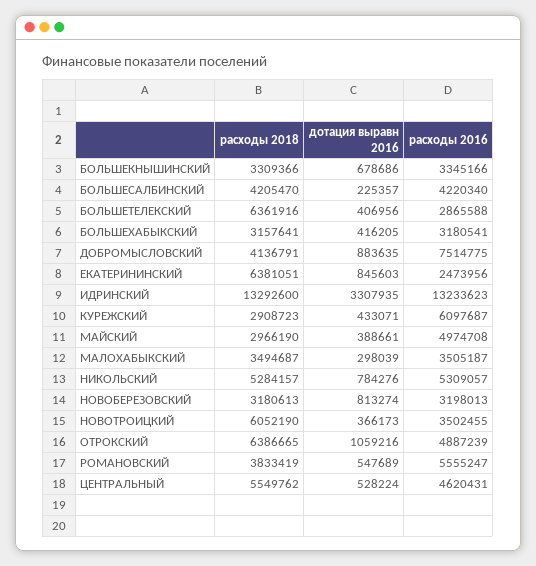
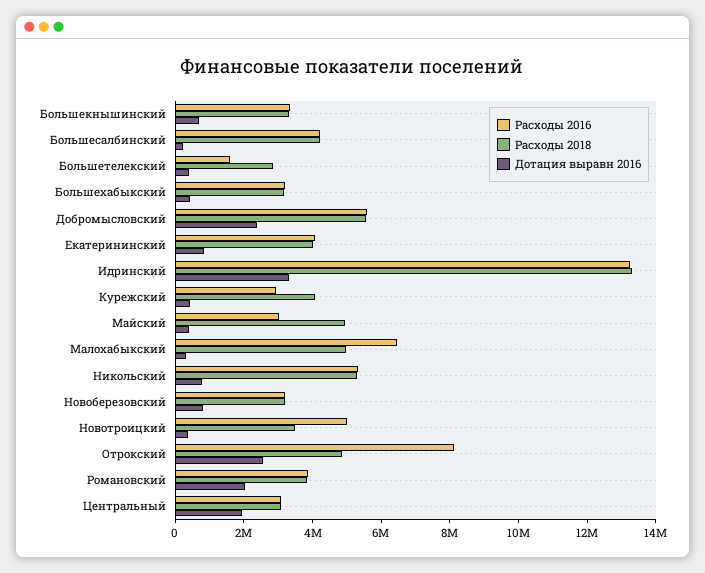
расходы 2018, БОЛЬШЕТЕЛЕКСКИЙ: 6361916 -> 3000000
расходы 2016, БОЛЬШЕТЕЛЕКСКИЙ: 2865588 -> 1500000
расходы 2018, ДОБРОМЫСЛОВСКИЙ: 4136791 -> 5500000
дотация выравн 2016, ДОБРОМЫСЛОВСКИЙ: 883635 -> 2500000
расходы 2016, ДОБРОМЫСЛОВСКИЙ: 7514775 -> 5500000
расходы 2018, ЕКАТЕРИНИНСКИЙ: 6381051 -> 4000000
расходы 2016, ЕКАТЕРИНИНСКИЙ: 2473956 -> 4000000
расходы 2018, КУРЕЖСКИЙ: 2908723 -> 4000000
расходы 2016, КУРЕЖСКИЙ: 6097687 -> 3000000
расходы 2018, МАЙСКИЙ: 2966190 -> 5000000
расходы 2016, МАЙСКИЙ: 4974708 -> 3000000
расходы 2018, МАЛОХАБЫКСКИЙ: 3494687 -> 5000000
расходы 2016, МАЛОХАБЫКСКИЙ: 3505187 -> 6500000
расходы 2018, НОВОТРОИЦКИЙ: 6052190 -> 3500000
расходы 2016, НОВОТРОИЦКИЙ: 3502455 -> 5000000
расходы 2018, ОТРОКСКИЙ: 6386665 -> 5000000
дотация выравн 2016, ОТРОКСКИЙ: 1059216 -> 2500000
расходы 2016, ОТРОКСКИЙ: 4887239 -> 8000000
дотация выравн 2016, РОМАНОВСКИЙ: 547689 -> 2000000
расходы 2016, РОМАНОВСКИЙ: 5555247 -> 4000000
расходы 2018, ЦЕНТРАЛЬНЫЙ: 5549762 -> 3000000
дотация выравн 2016, ЦЕНТРАЛЬНЫЙ: 528224 -> 2000000
расходы 2016, ЦЕНТРАЛЬНЫЙ: 4620431 -> 3000000

